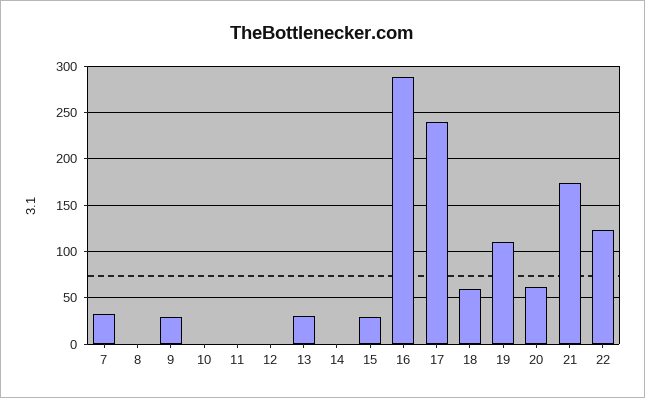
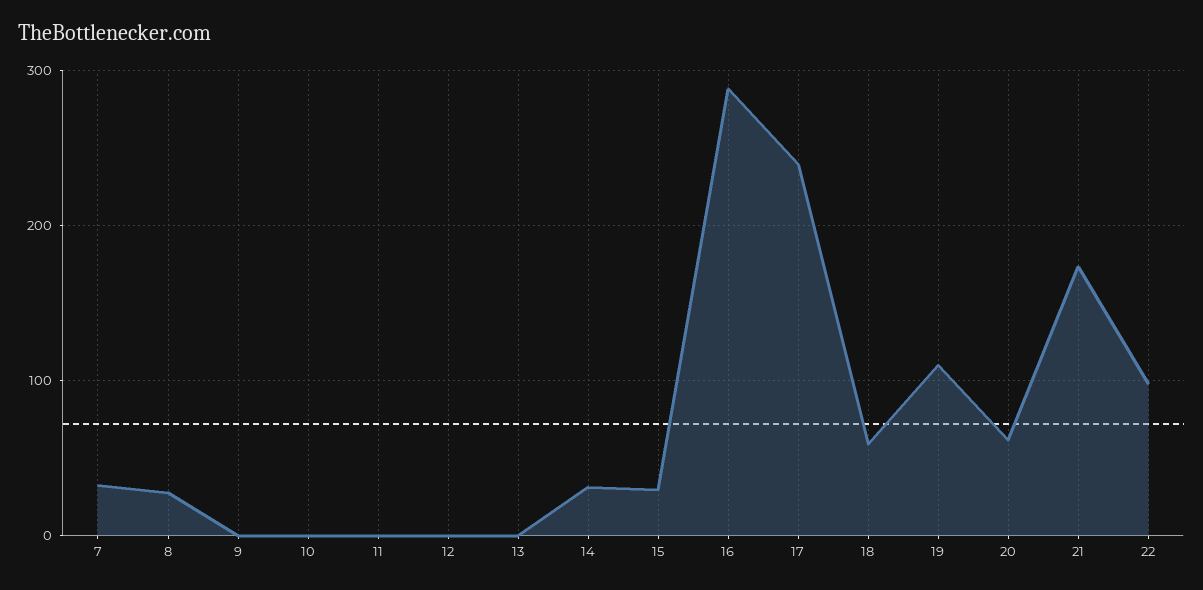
8: 0 -> 30
9: 30 -> 0
13: 30 -> 0
14: 0 -> 30
22: 120 -> 100

